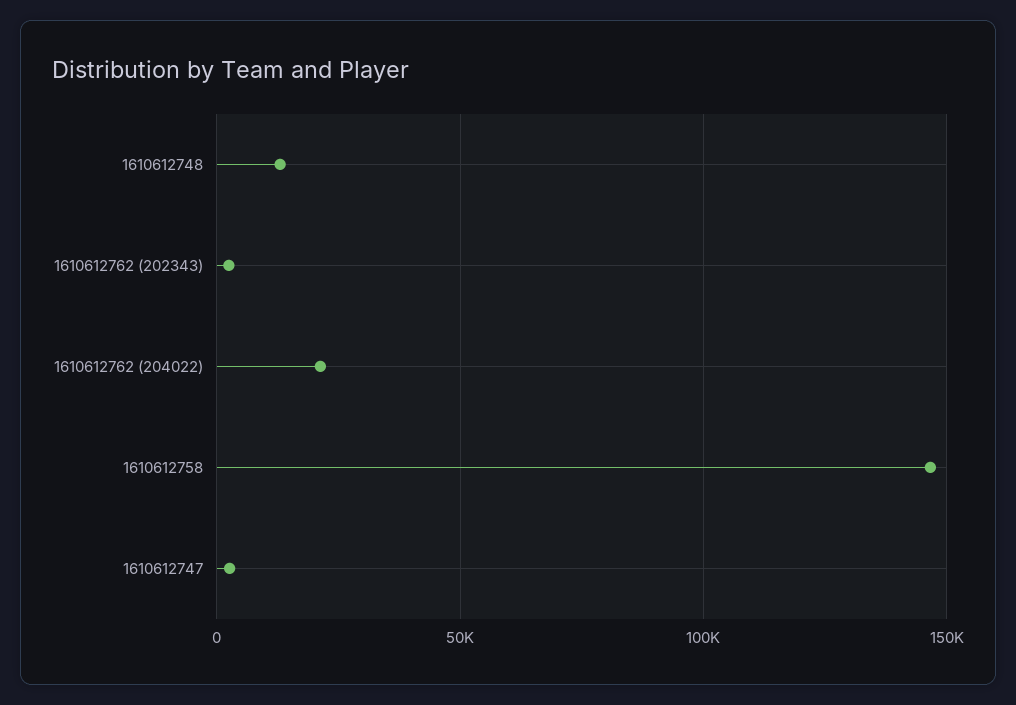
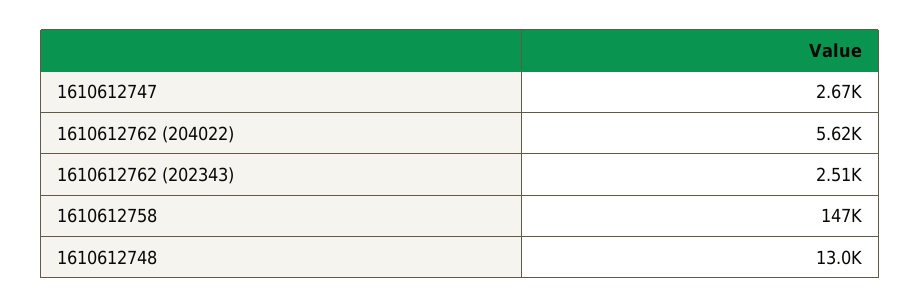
1610612762 (204022): 20000 -> 5620

